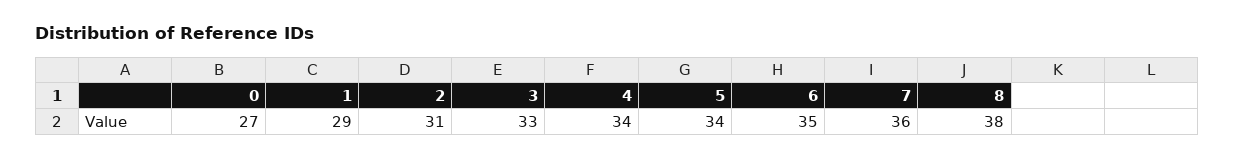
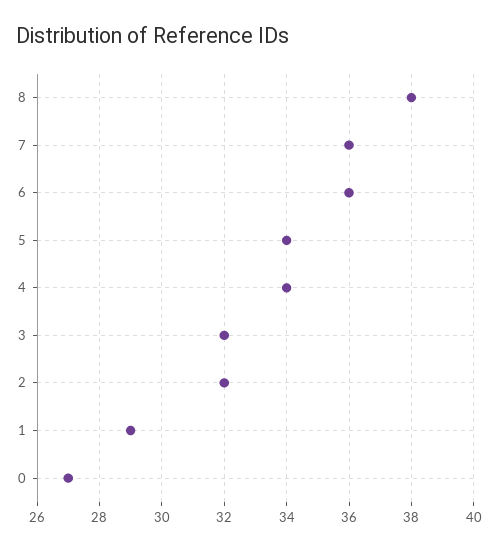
2: 31 -> 32
3: 33 -> 32
6: 35 -> 36

